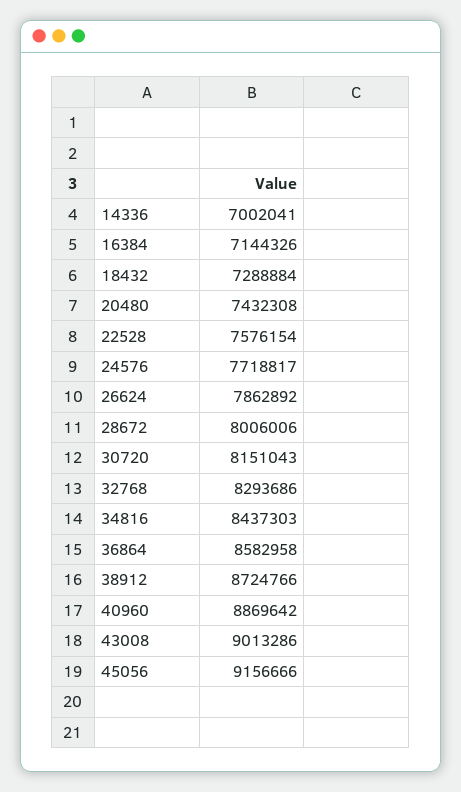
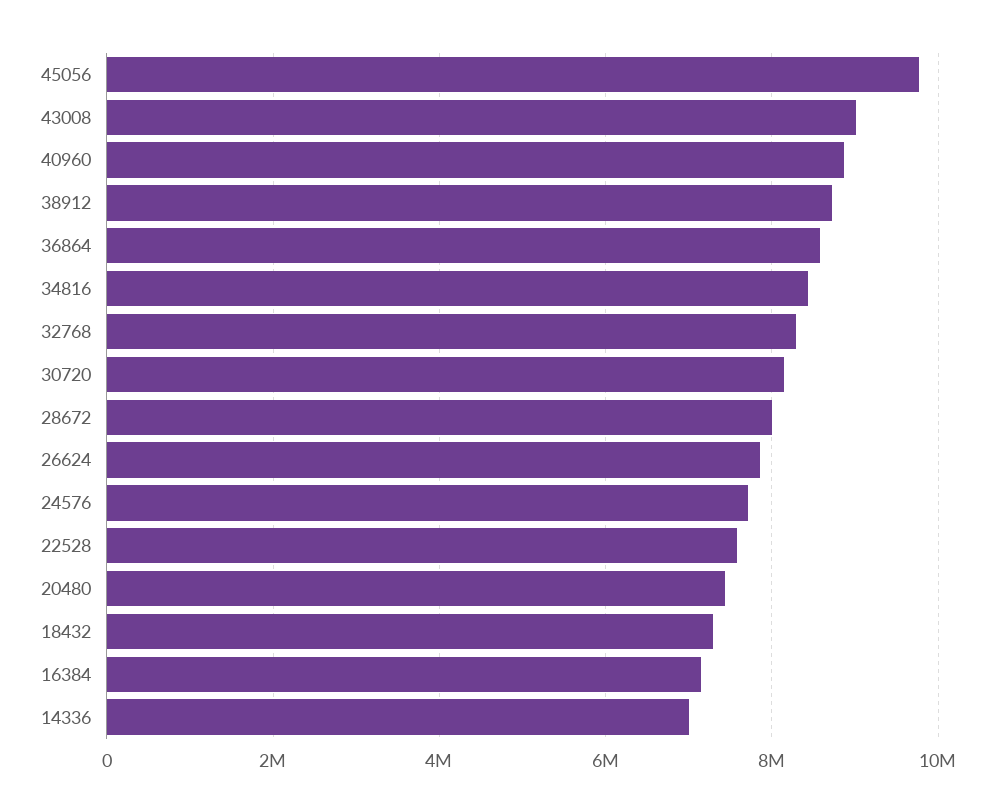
45056: 9156666 -> 9800000

